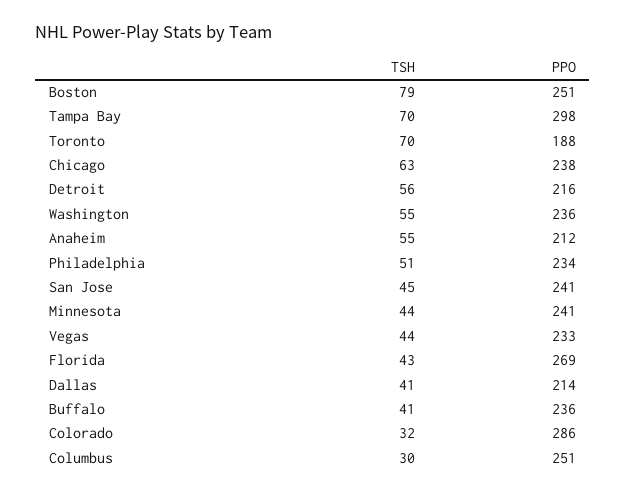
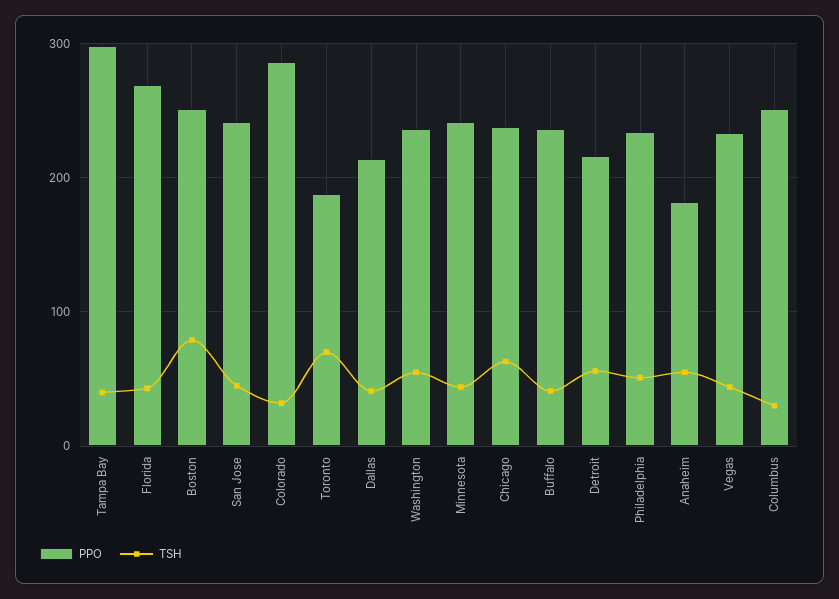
TSH, Tampa Bay: 70 -> 40
PPO, Anaheim: 212 -> 180

